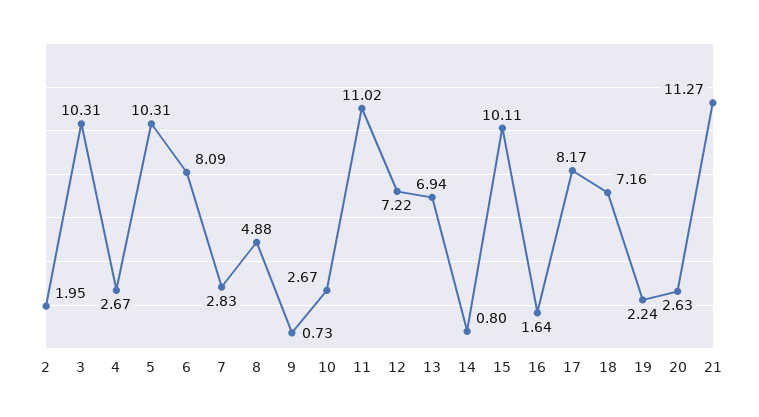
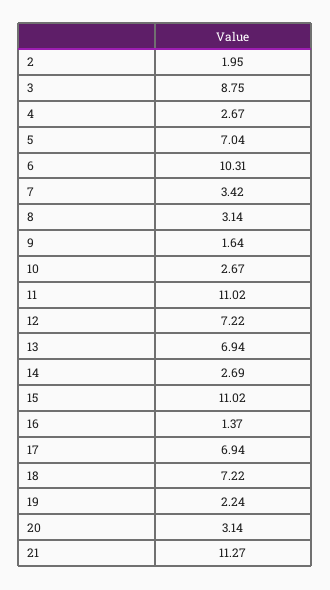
3: 10.31 -> 8.75
5: 10.31 -> 7.04
6: 8.09 -> 10.31
7: 2.83 -> 3.42
8: 4.88 -> 3.14
9: 0.73 -> 1.64
14: 0.8 -> 2.69
15: 10.11 -> 11.02
16: 1.64 -> 1.37
17: 8.17 -> 6.94
18: 7.16 -> 7.22
20: 2.63 -> 3.14

